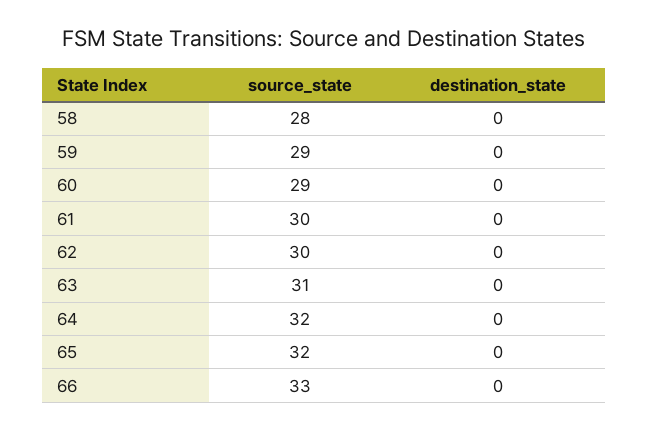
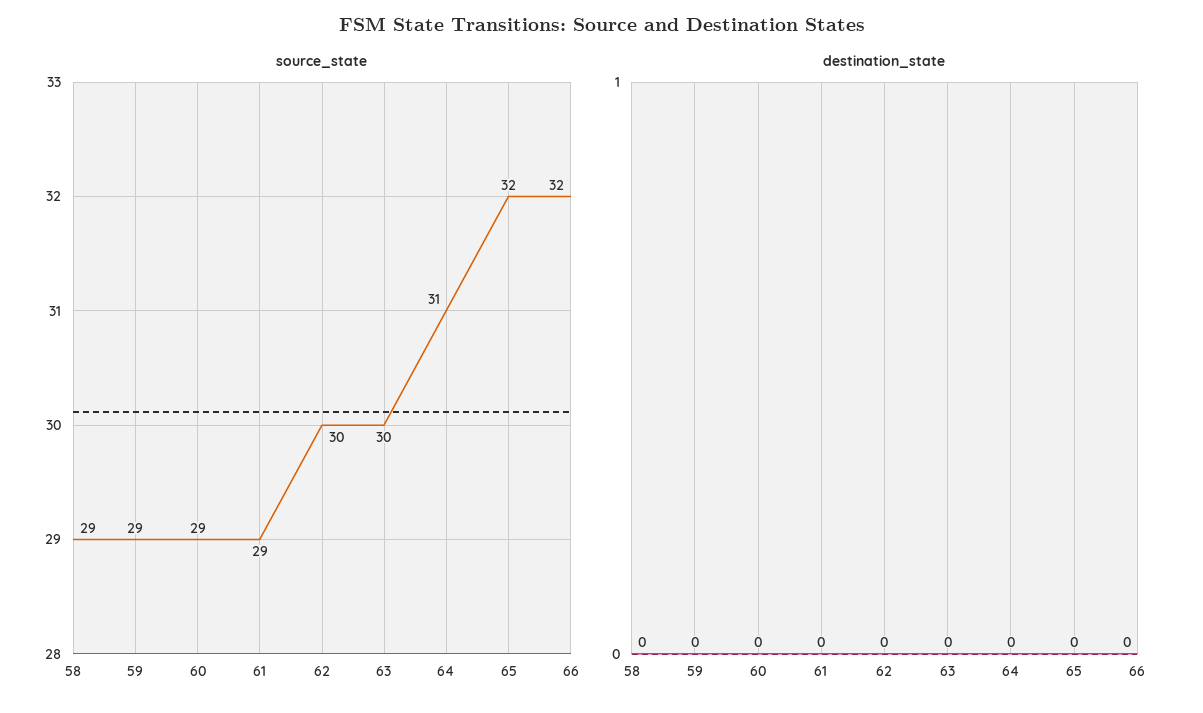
source_state, 58: 28 -> 29
source_state, 61: 30 -> 29
source_state, 63: 31 -> 30
source_state, 64: 32 -> 31
source_state, 66: 33 -> 32

